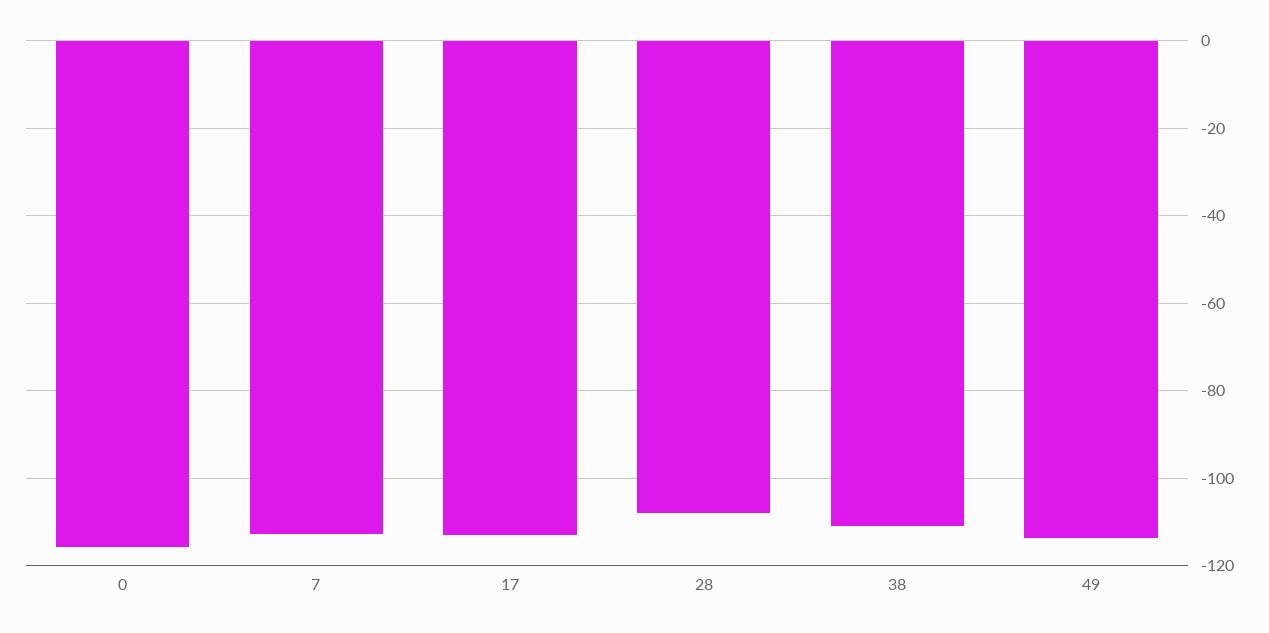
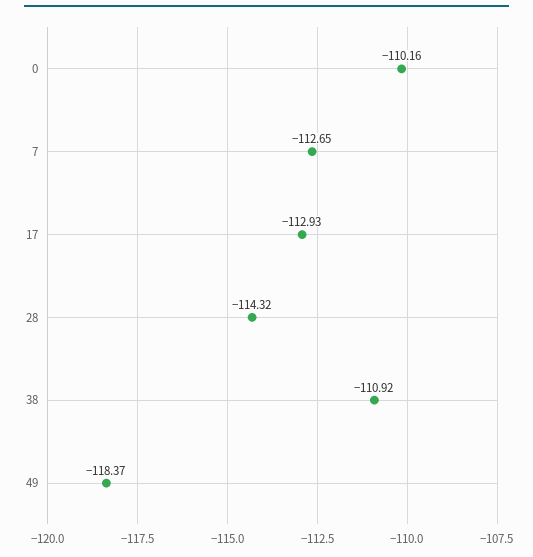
0: -116 -> -110.16
28: -108 -> -114.32
49: -114 -> -118.37

